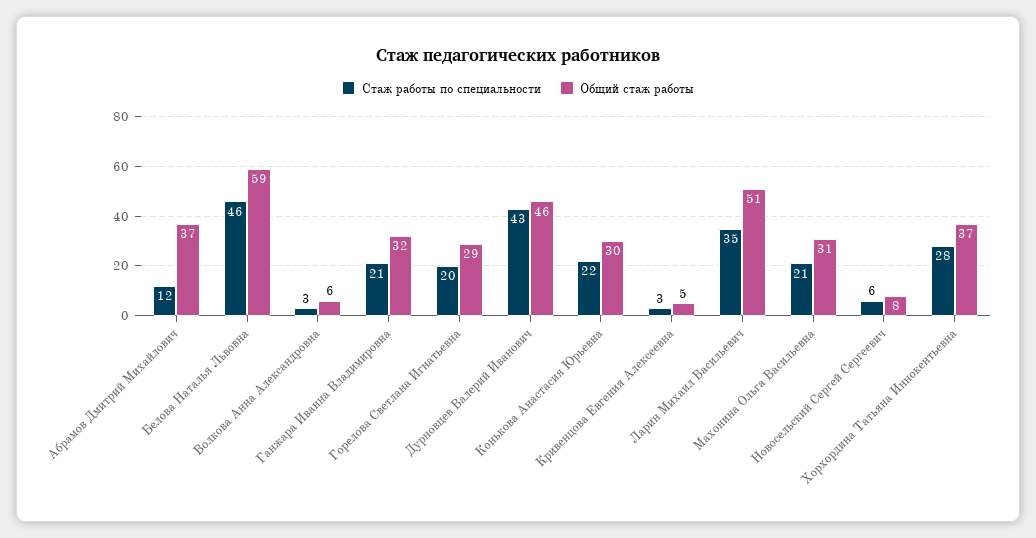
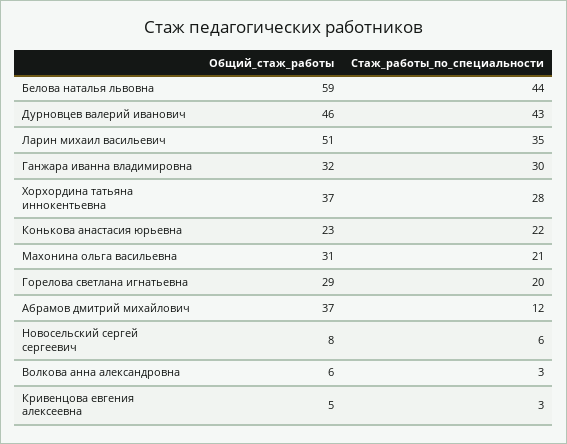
Стаж работы по специальности, Белова Наталья Львовна: 46 -> 44
Стаж работы по специальности, Ганжара Иванна Владимировна: 21 -> 30
Общий стаж работы, Конькова Анастасия Юрьевна: 30 -> 23

